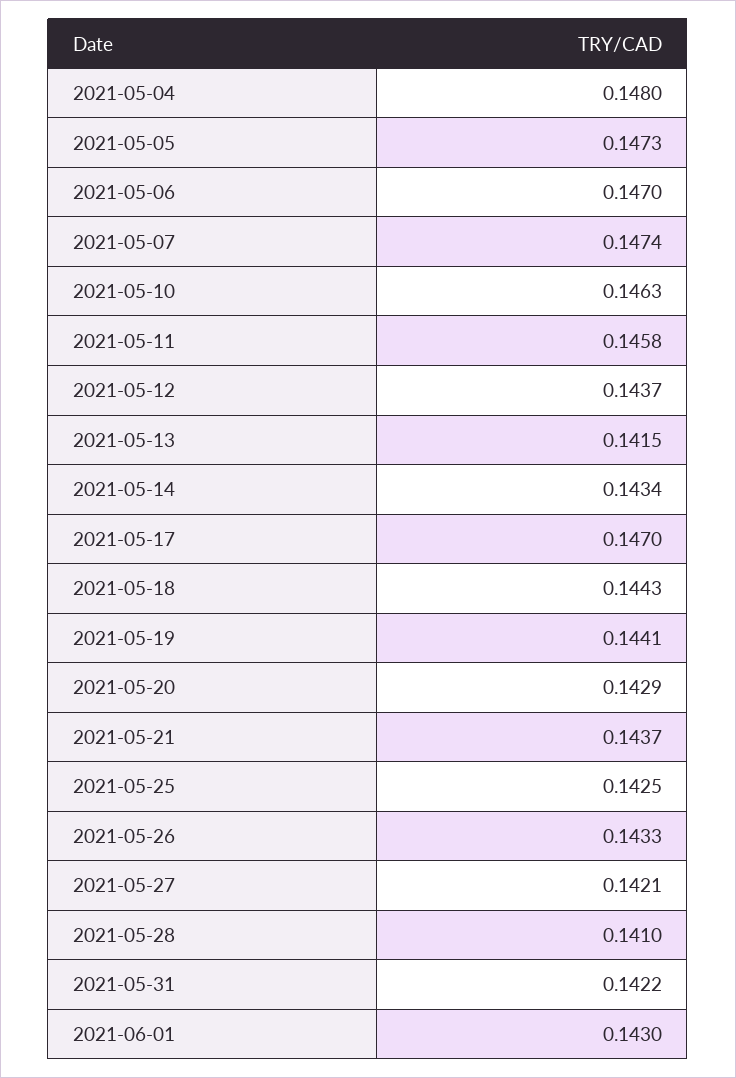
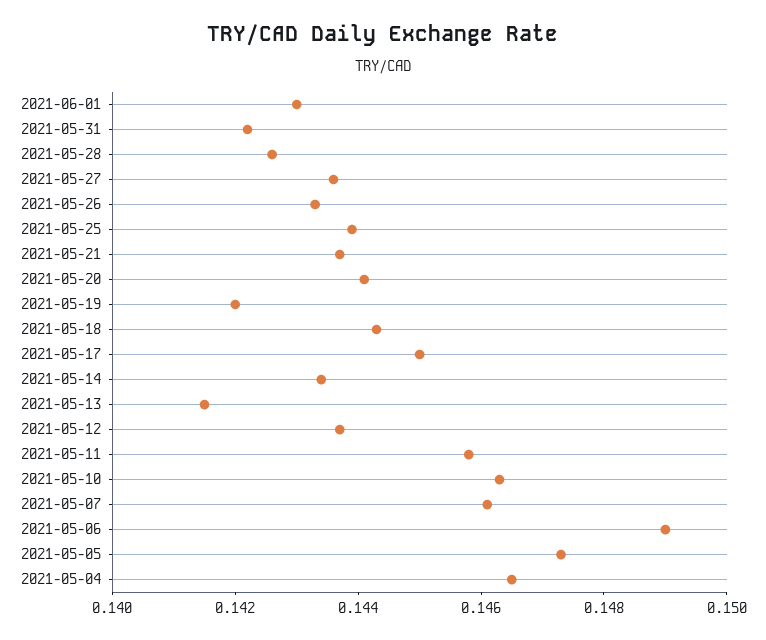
2021-05-04: 0.148 -> 0.1465
2021-05-06: 0.147 -> 0.149
2021-05-07: 0.1474 -> 0.146
2021-05-17: 0.147 -> 0.145
2021-05-19: 0.1441 -> 0.142
2021-05-20: 0.1429 -> 0.144
2021-05-25: 0.1425 -> 0.144
2021-05-27: 0.1421 -> 0.1435
2021-05-28: 0.141 -> 0.1425

